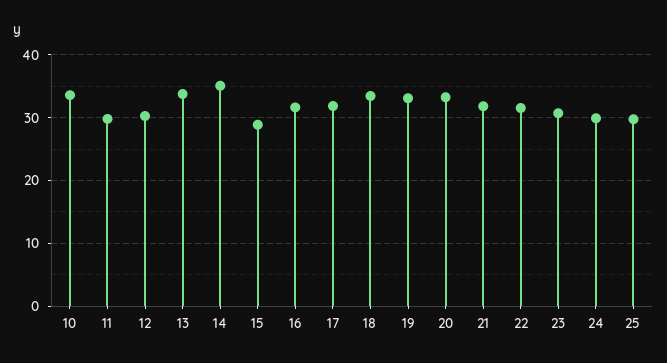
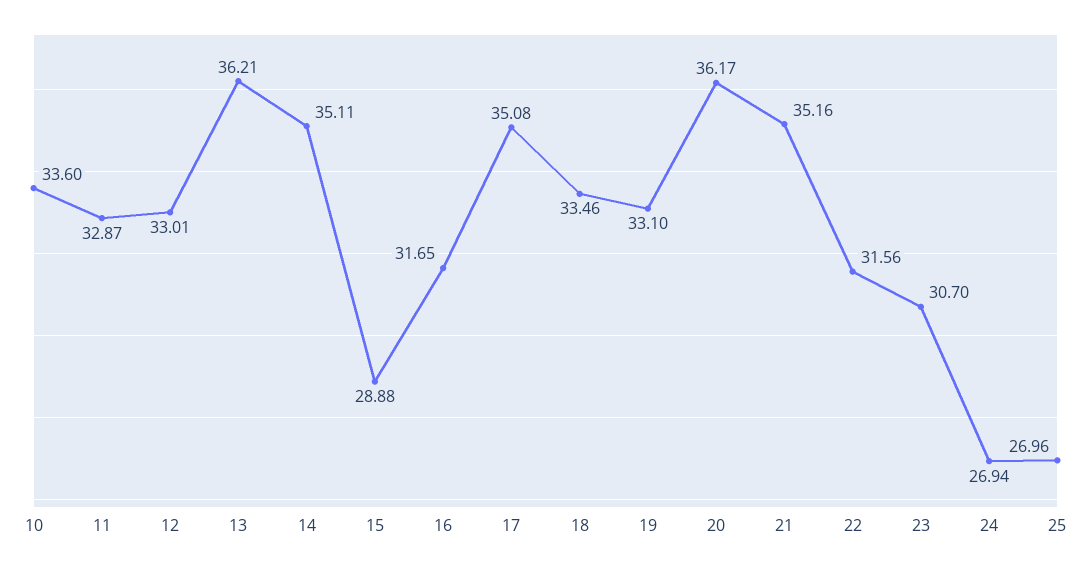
11: 30 -> 32.87
12: 30 -> 33.01
13: 34 -> 36.21
17: 32 -> 35.08
20: 33 -> 36.17
21: 32 -> 35.16
24: 30 -> 26.94
25: 30 -> 26.96

